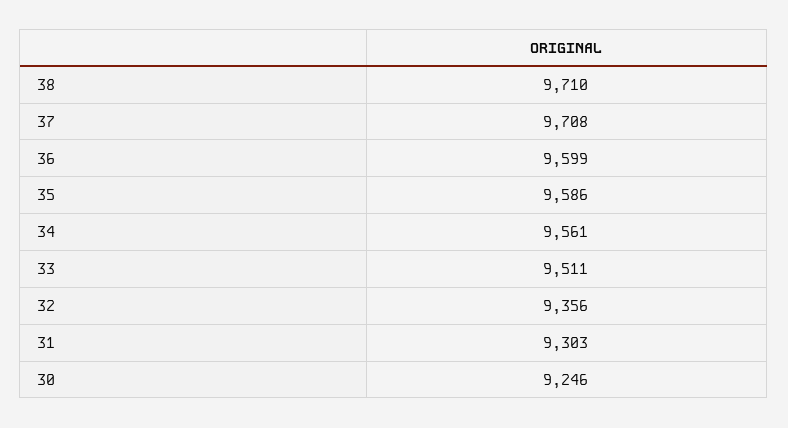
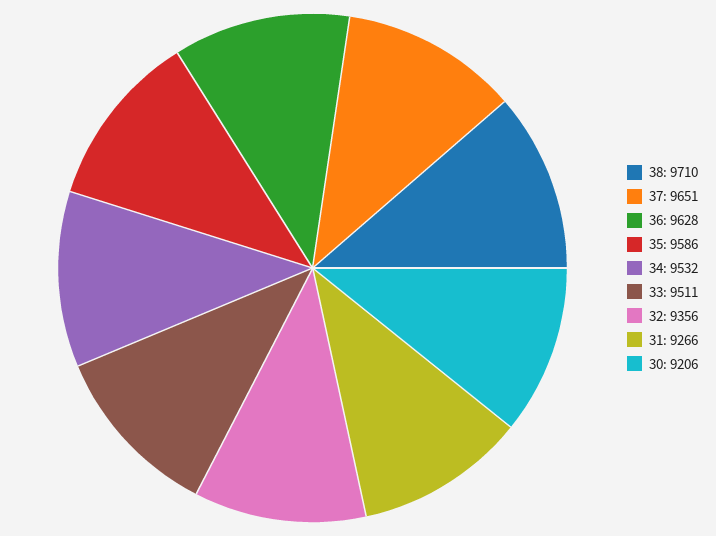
37: 9708 -> 9651
36: 9599 -> 9628
34: 9561 -> 9532
31: 9303 -> 9266
30: 9246 -> 9206

